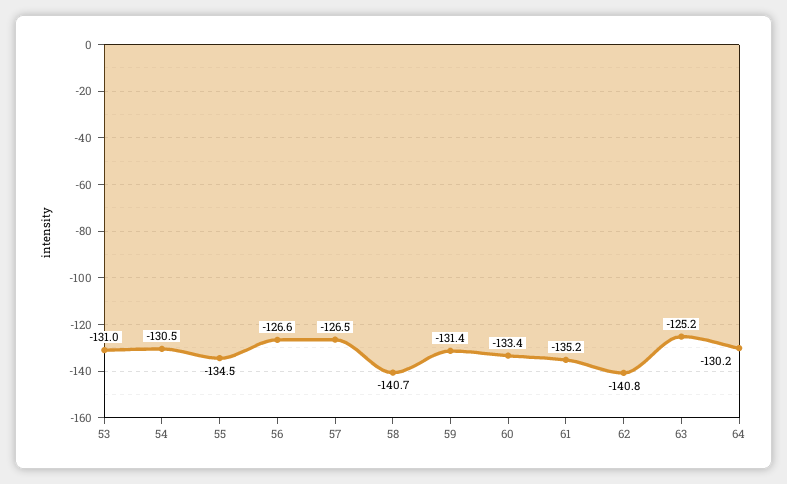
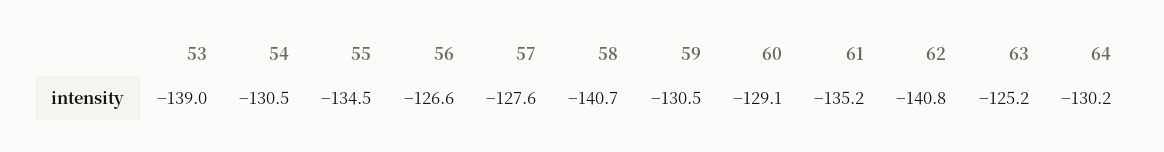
53: -131 -> -139
57: -126.5 -> -127.6
59: -131.4 -> -130.5
60: -133.4 -> -129.1

